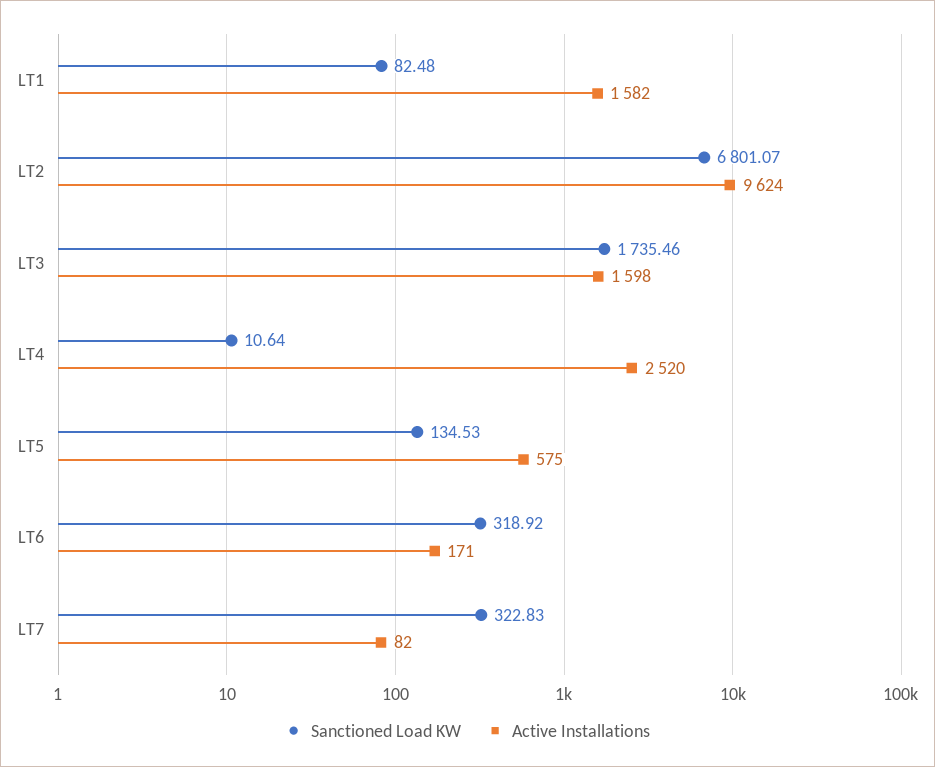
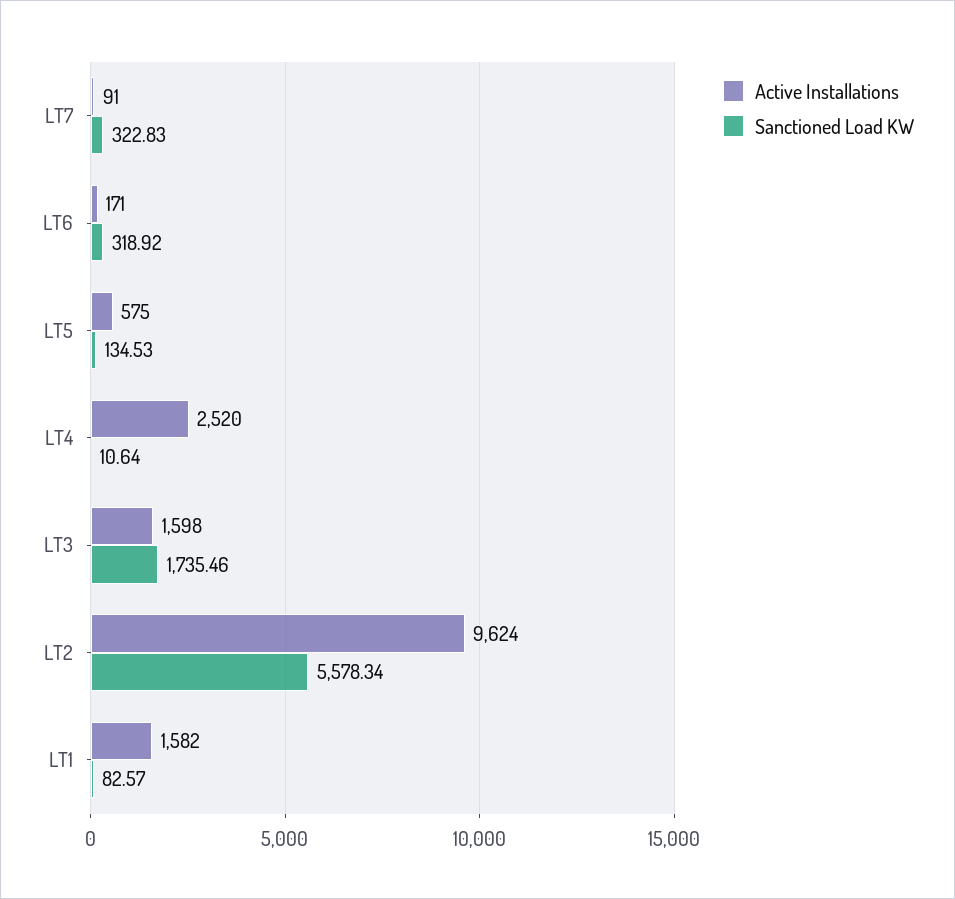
Sanctioned Load KW, LT1: 82.48 -> 82.57
Sanctioned Load KW, LT2: 6801.07 -> 5578.34
Active Installations, LT7: 82 -> 91

